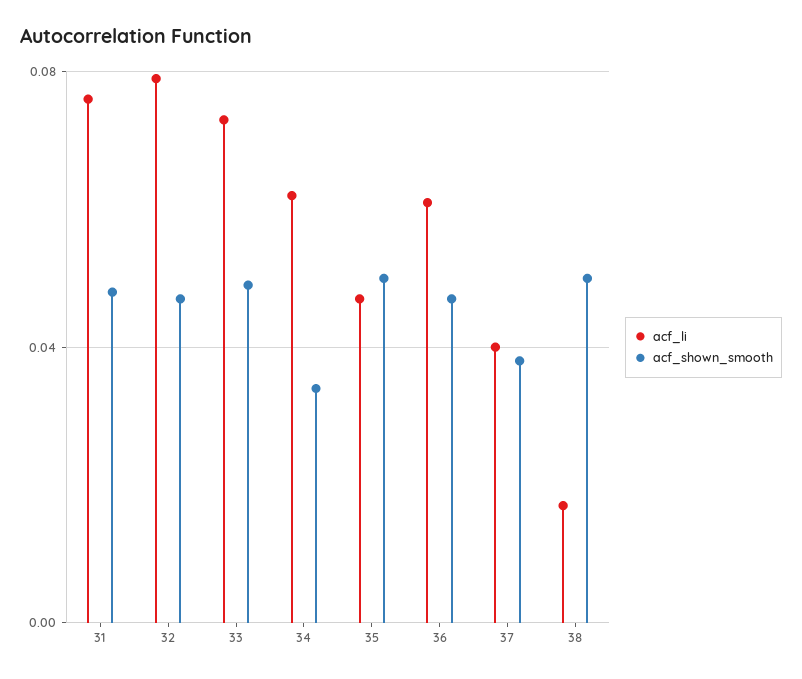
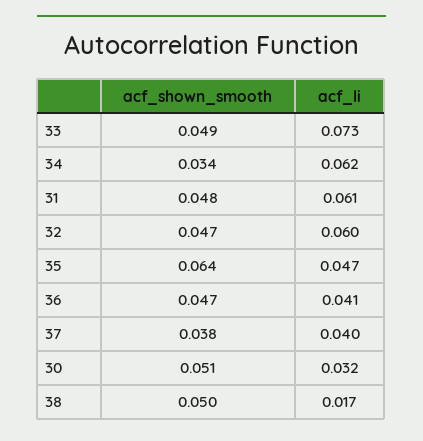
acf_li, 31: 0.075 -> 0.061
acf_li, 32: 0.08 -> 0.06
acf_shown_smooth, 35: 0.05 -> 0.064
acf_li, 36: 0.06 -> 0.041
acf_shown_smooth, 30: none -> 0.051
acf_li, 30: none -> 0.032

